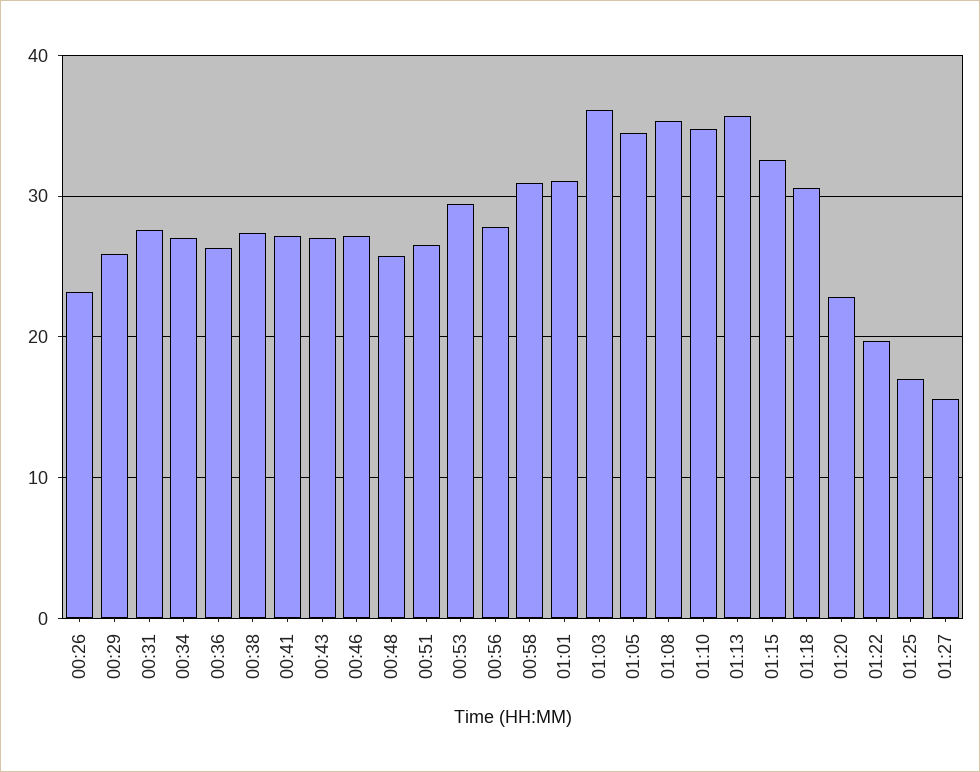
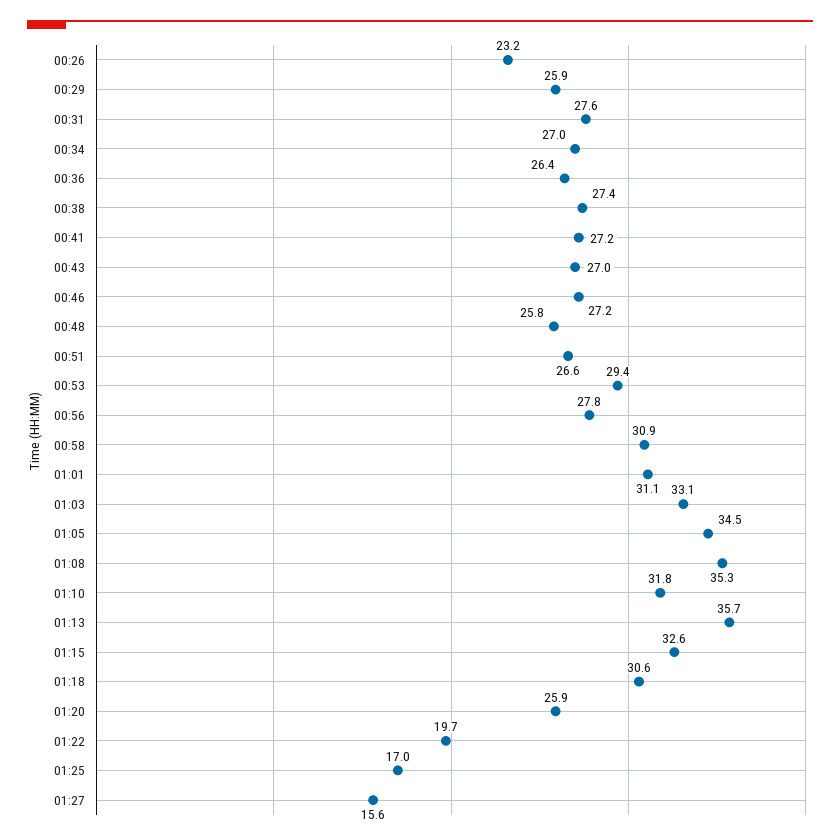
01:03: 36 -> 33.1
01:10: 35 -> 31.8
01:20: 23 -> 25.9

